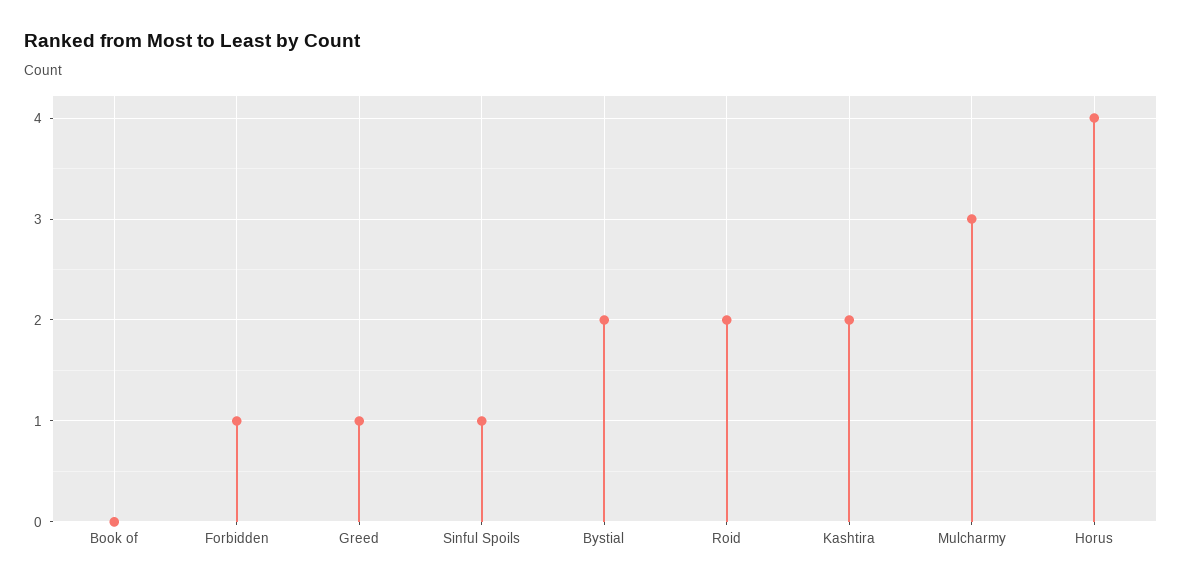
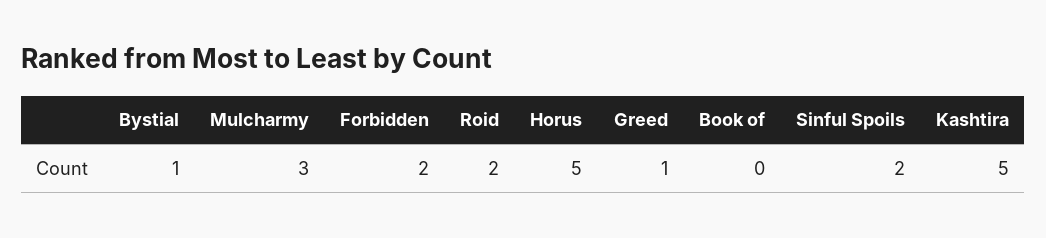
Forbidden: 1 -> 2
Sinful Spoils: 1 -> 2
Bystial: 2 -> 1
Kashtira: 2 -> 5
Horus: 4 -> 5

